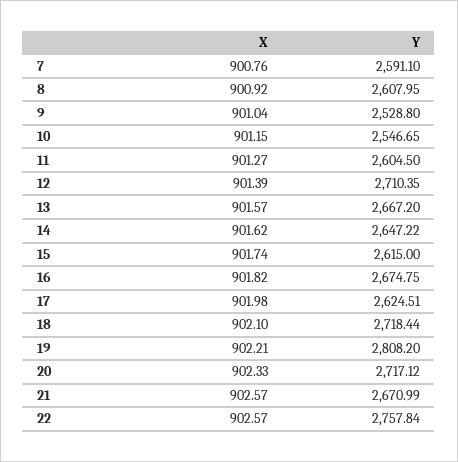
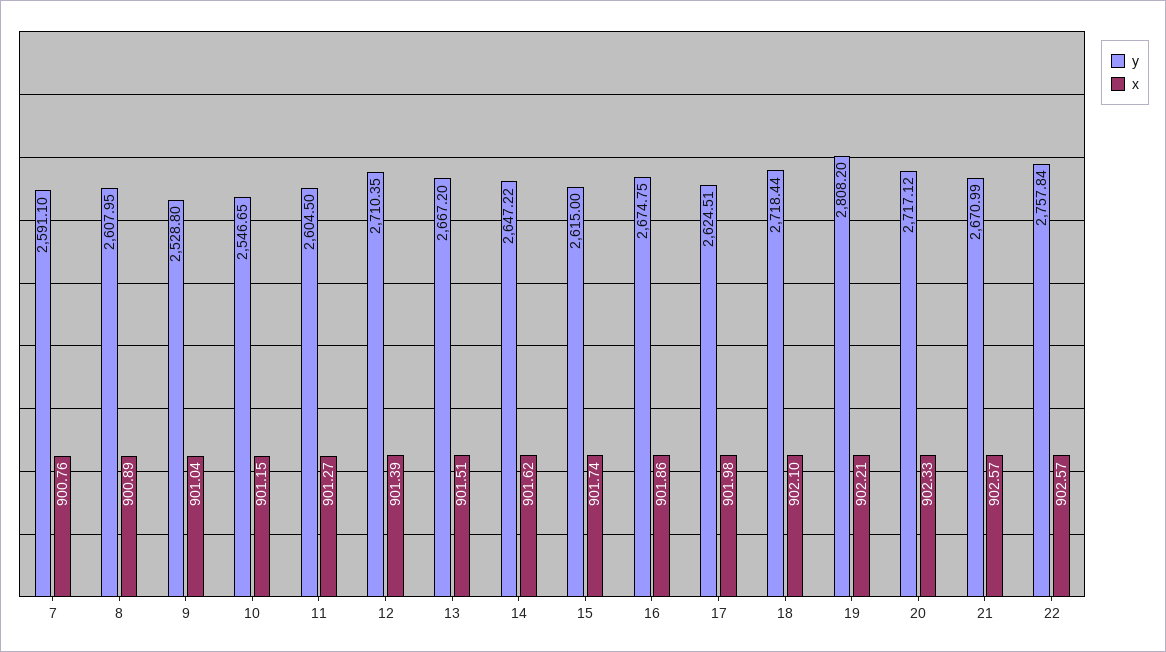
X, 8: 900.92 -> 900.89
X, 13: 901.57 -> 901.51
X, 16: 901.82 -> 901.86

